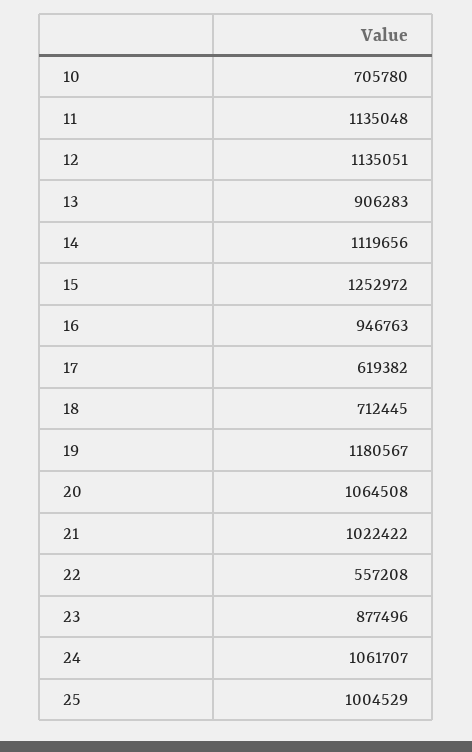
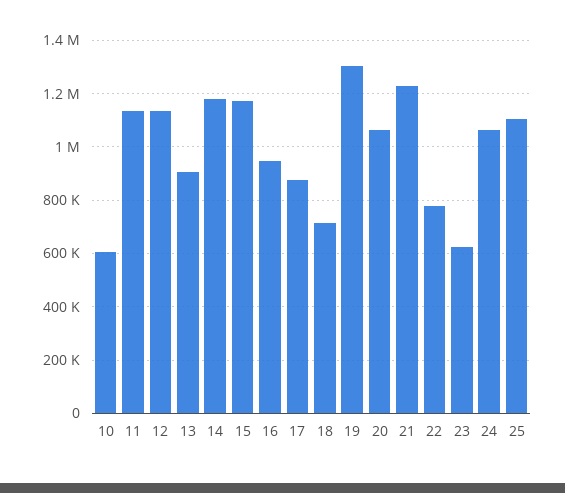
10: 705780 -> 600000
14: 1119656 -> 1175000
15: 1252972 -> 1175000
17: 619382 -> 875000
19: 1180567 -> 1300000
21: 1022422 -> 1225000
22: 557208 -> 775000
23: 877496 -> 625000
25: 1004529 -> 1100000

